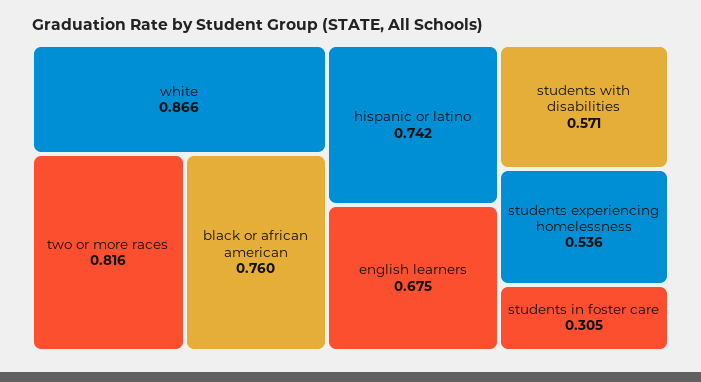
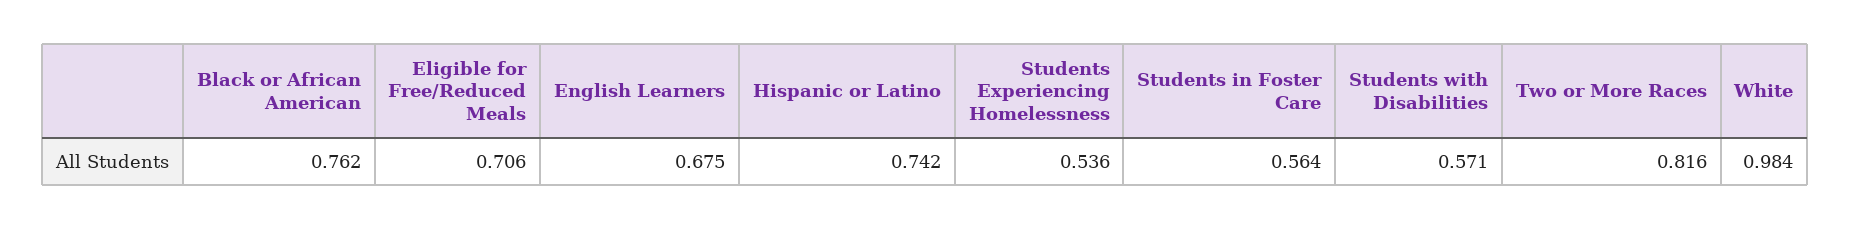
white: 0.866 -> 0.984
black or african american: 0.76 -> 0.762
students in foster care: 0.305 -> 0.564
Eligible for Free/Reduced Meals: none -> 0.706

